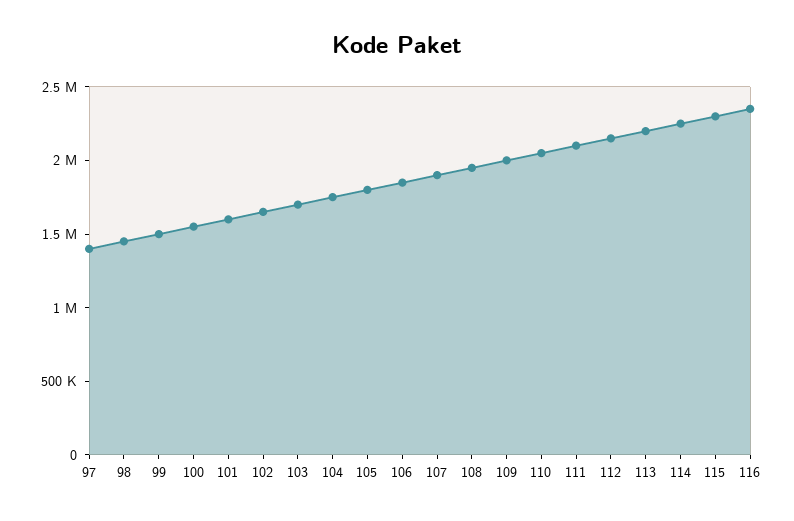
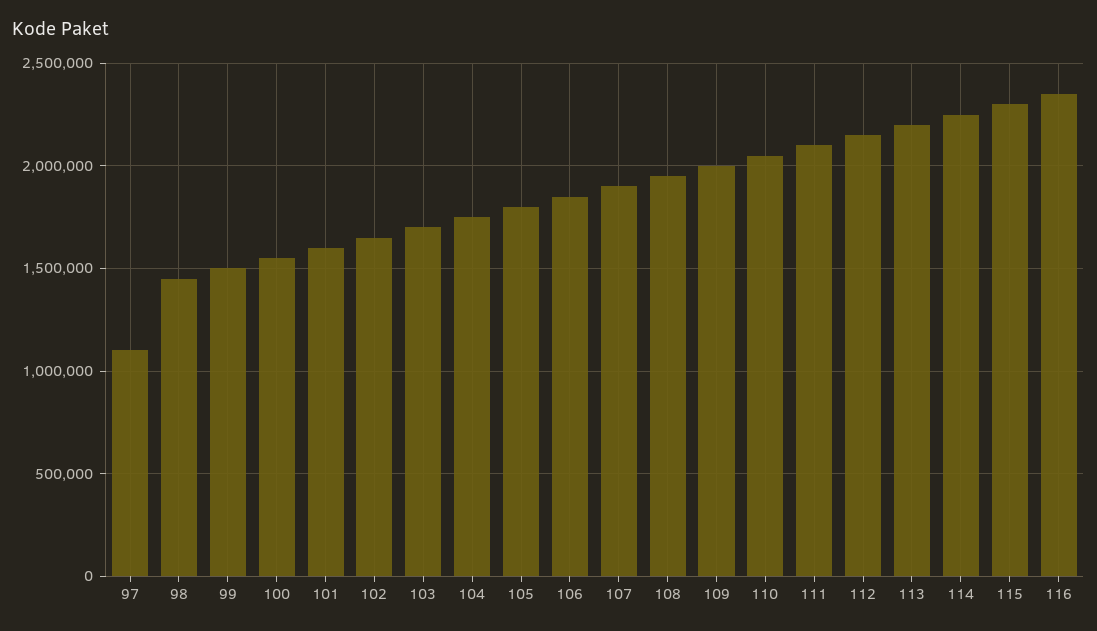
97: 1400000 -> 1100000

